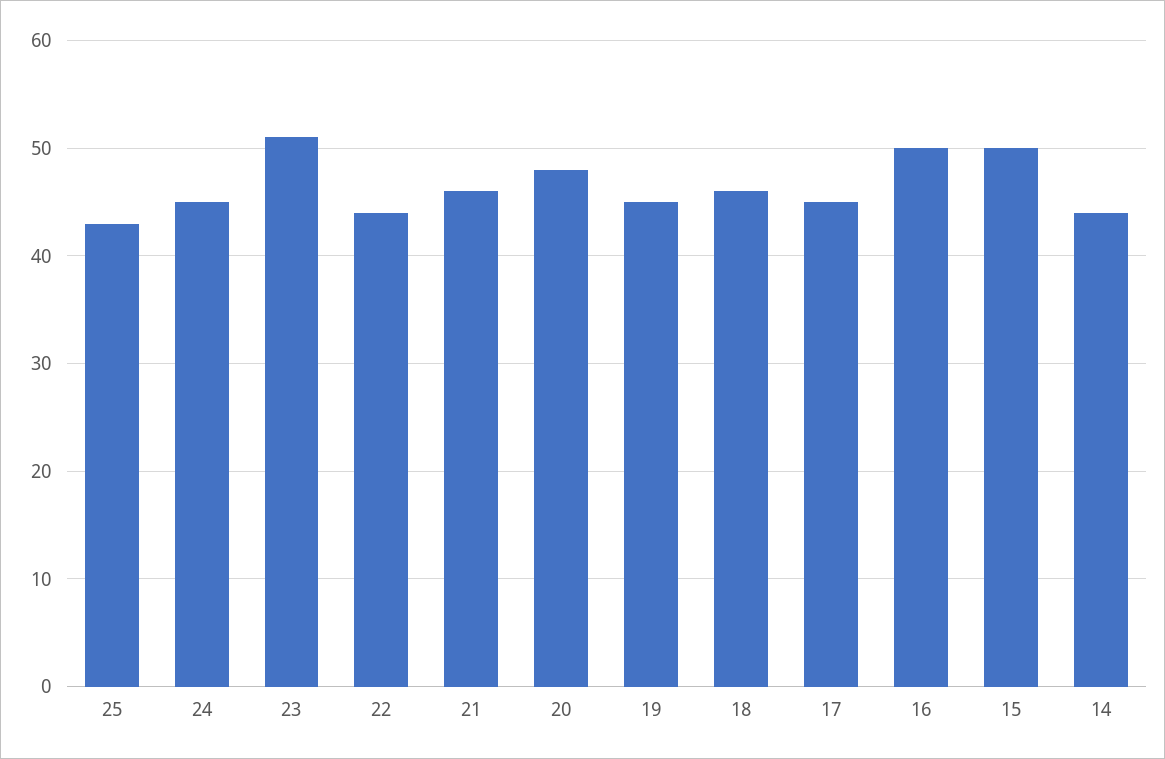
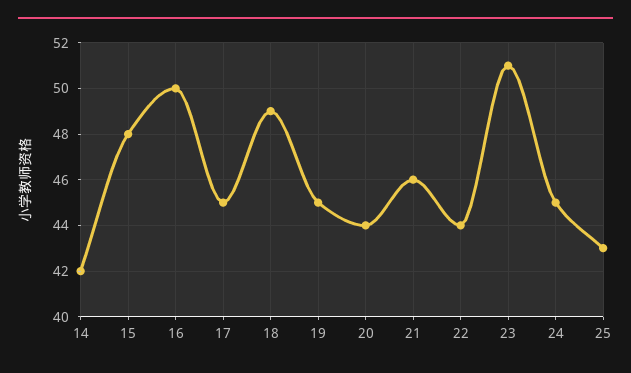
20: 48 -> 44
18: 46 -> 49
15: 50 -> 48
14: 44 -> 42

